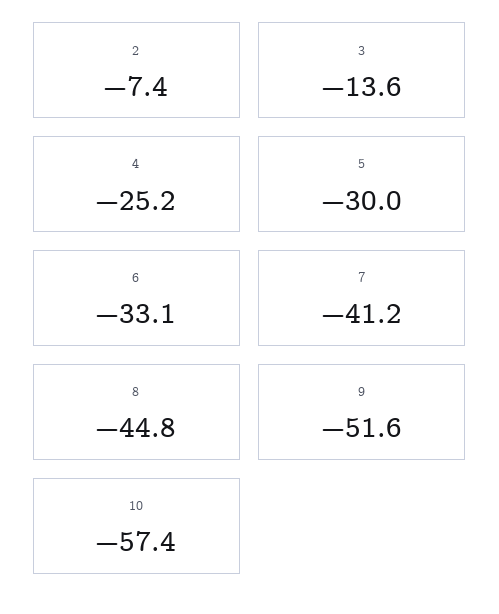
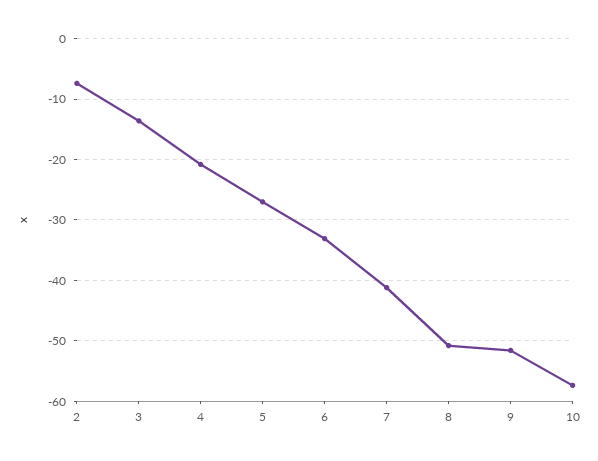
4: -25.2 -> -21
5: -30 -> -27
8: -44.8 -> -51

